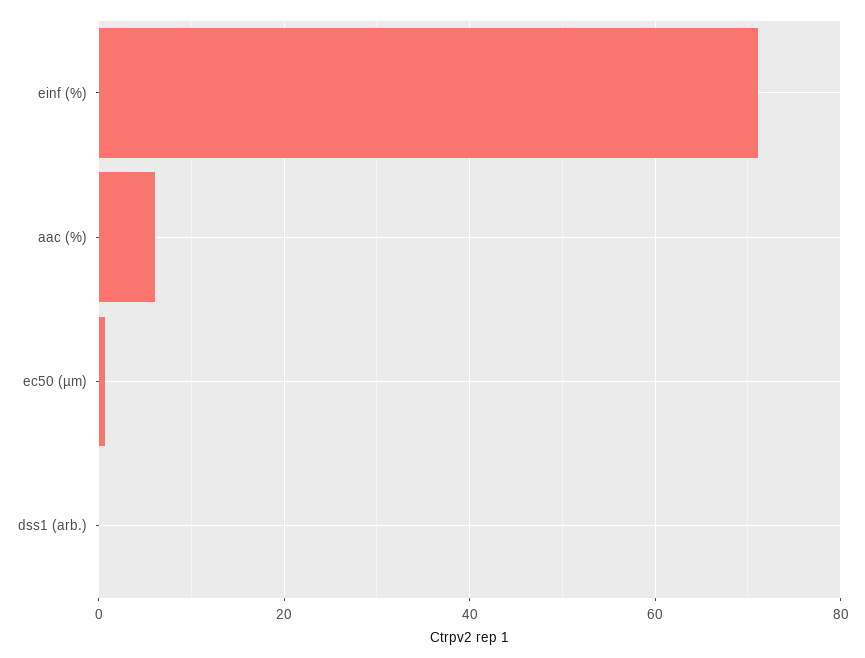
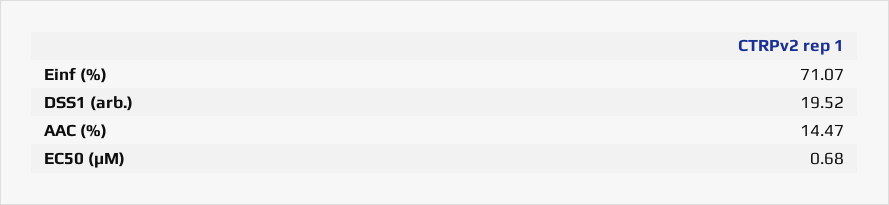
aac (%): 6 -> 14.47
dss1 (arb.): 0 -> 19.52

